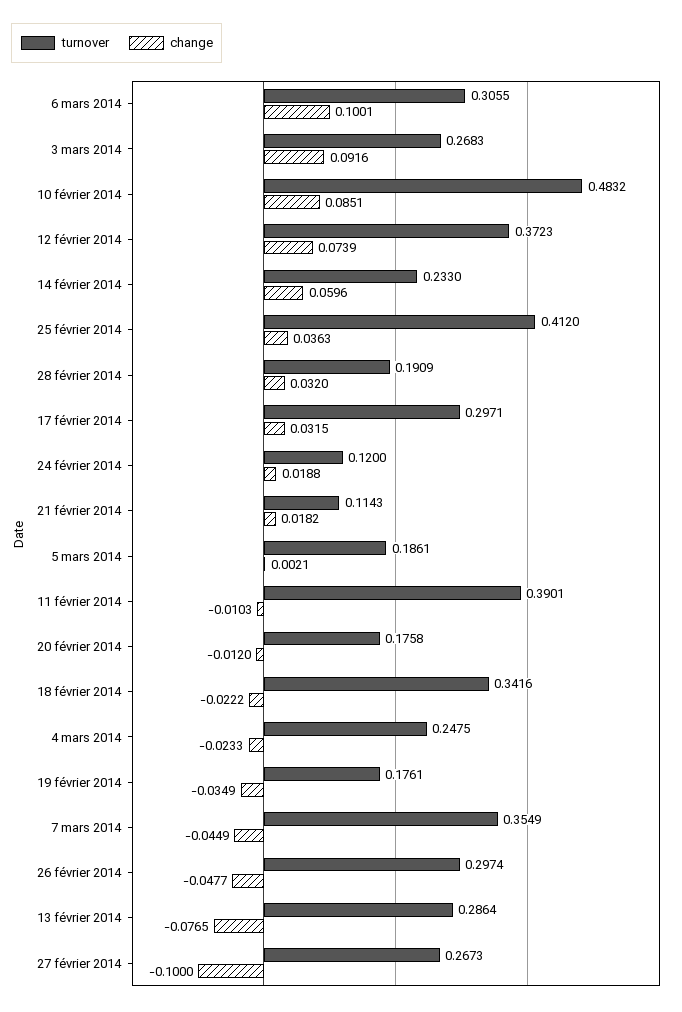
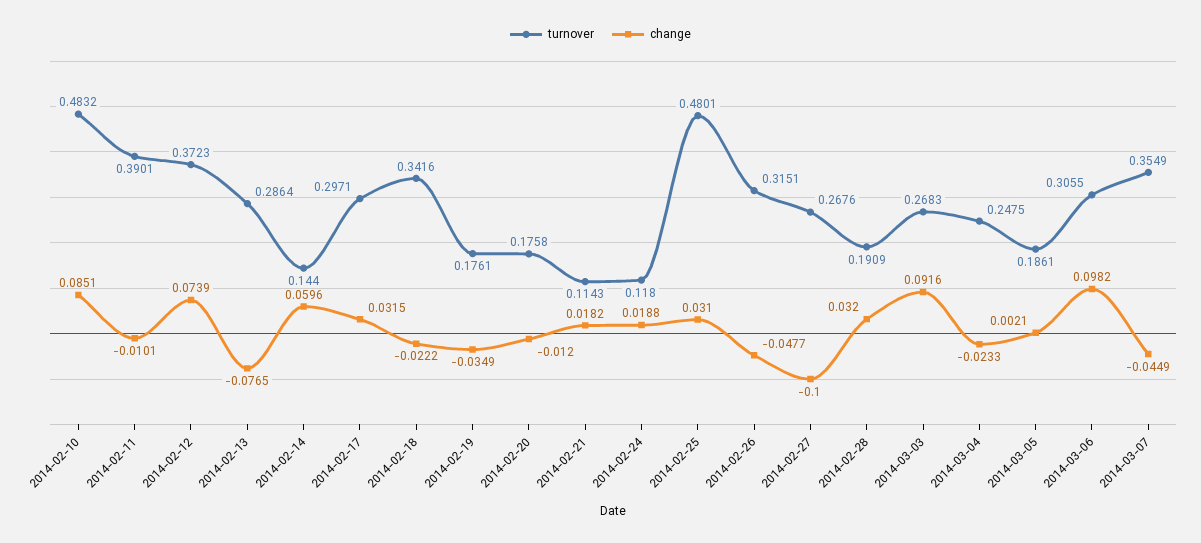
change, 6 mars 2014: 0.1001 -> 0.0982
turnover, 14 février 2014: 0.233 -> 0.144
turnover, 25 février 2014: 0.412 -> 0.4801
change, 25 février 2014: 0.0363 -> 0.031
turnover, 24 février 2014: 0.12 -> 0.118
change, 11 février 2014: -0.0103 -> -0.0101
turnover, 26 février 2014: 0.2974 -> 0.3151
turnover, 27 février 2014: 0.2673 -> 0.2676

